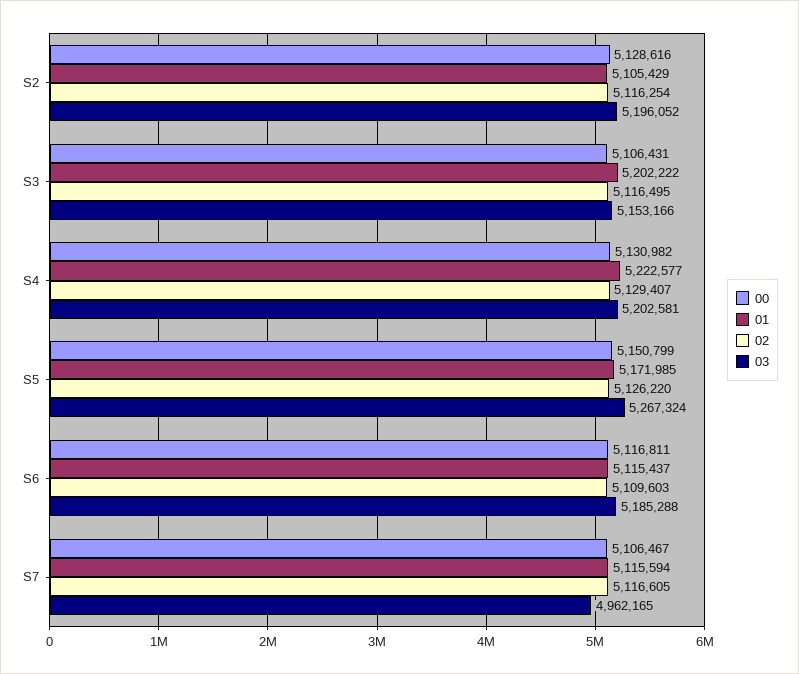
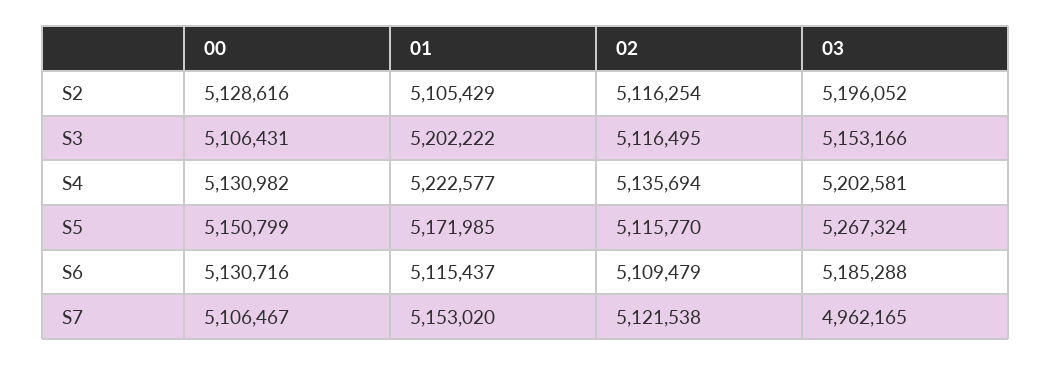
02, S4: 5129407 -> 5135694
02, S5: 5126220 -> 5115770
00, S6: 5116811 -> 5130716
02, S6: 5109603 -> 5109479
01, S7: 5115594 -> 5153020
02, S7: 5116605 -> 5121538

